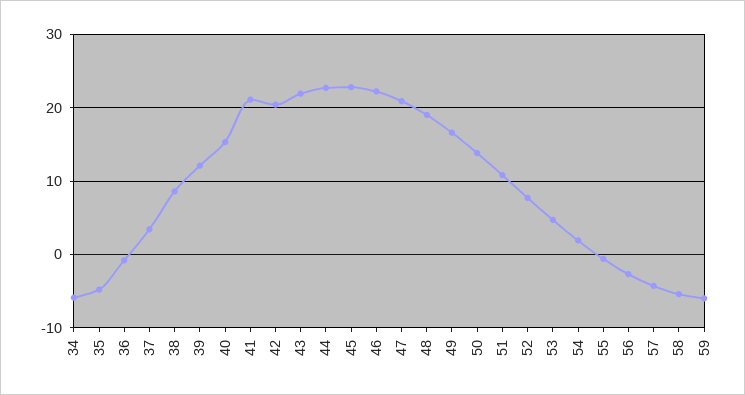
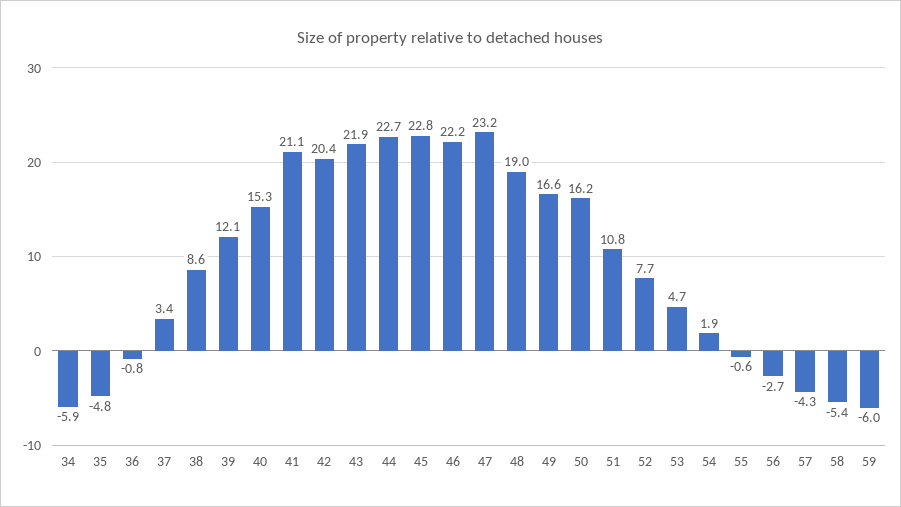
47: 21 -> 23.2
50: 14 -> 16.2

